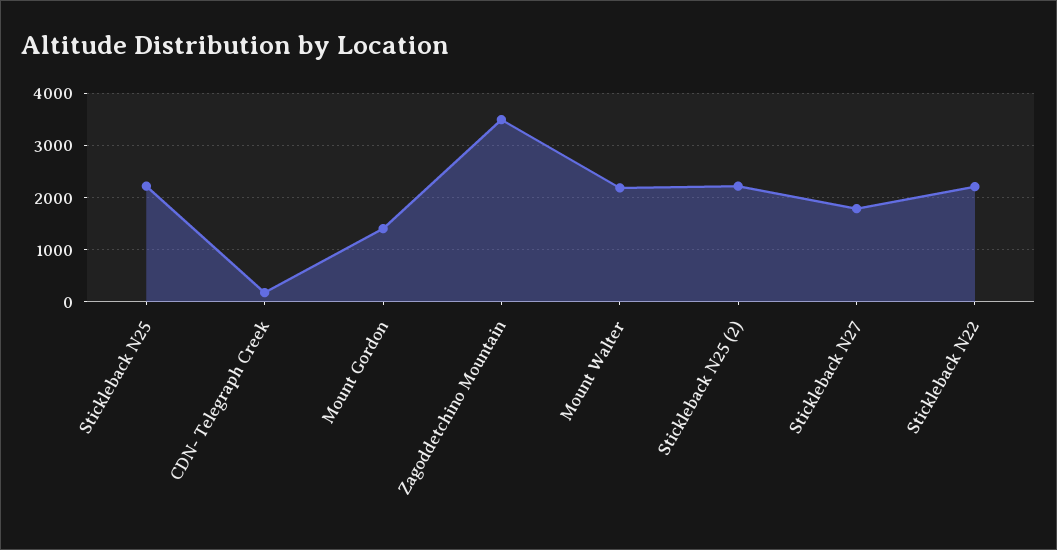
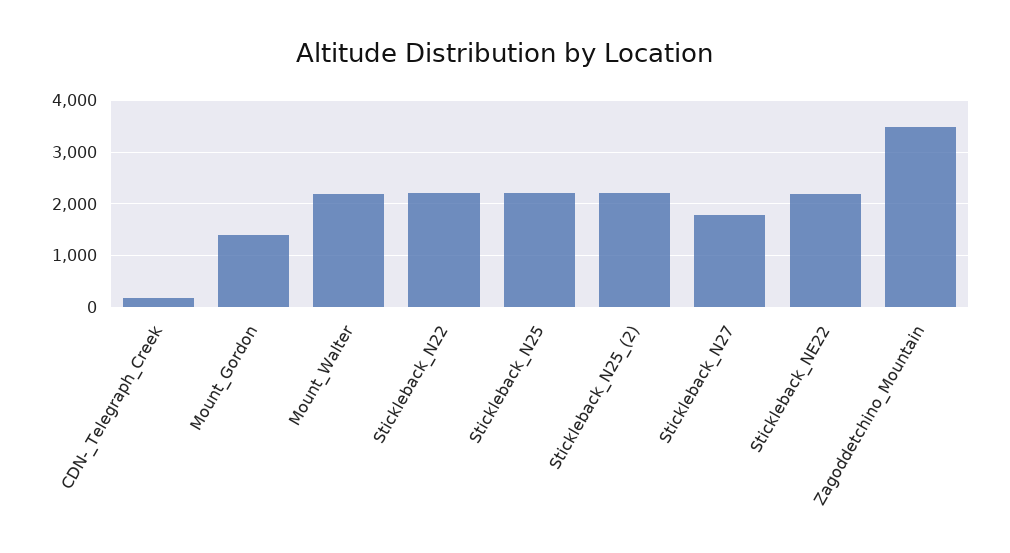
Stickleback_NE22: none -> 2200

